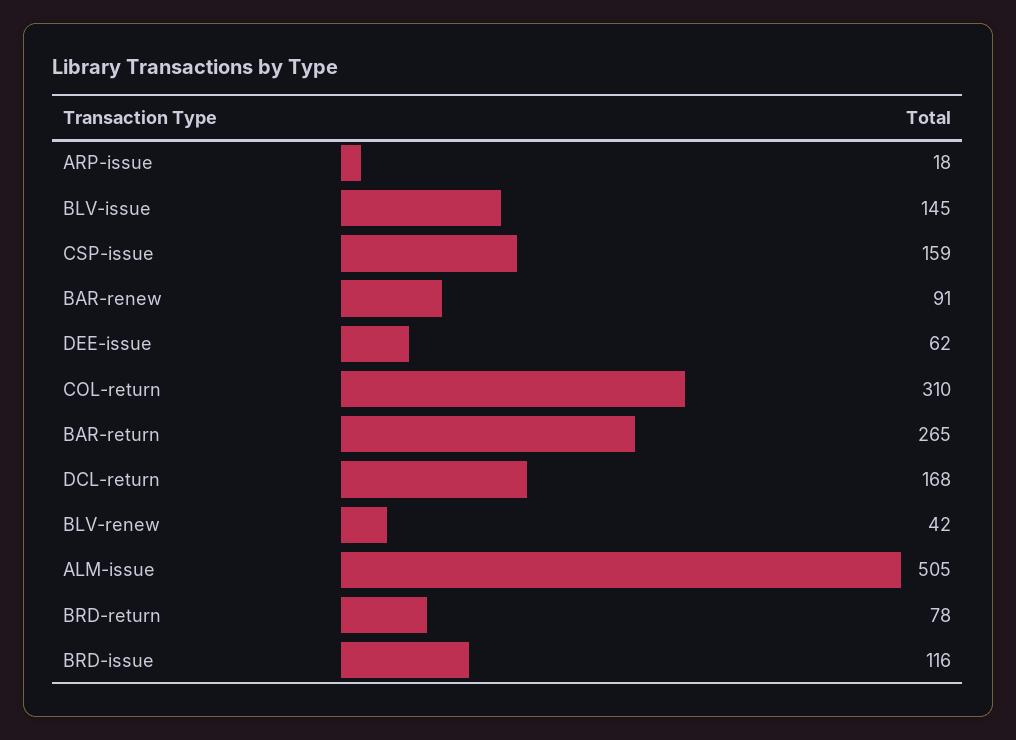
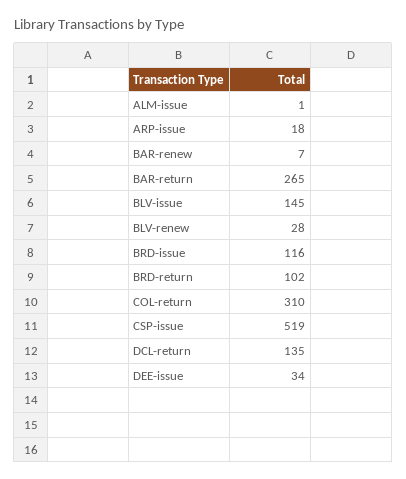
CSP-issue: 159 -> 519
BAR-renew: 91 -> 7
DEE-issue: 62 -> 34
DCL-return: 168 -> 135
BLV-renew: 42 -> 28
ALM-issue: 505 -> 1
BRD-return: 78 -> 102

